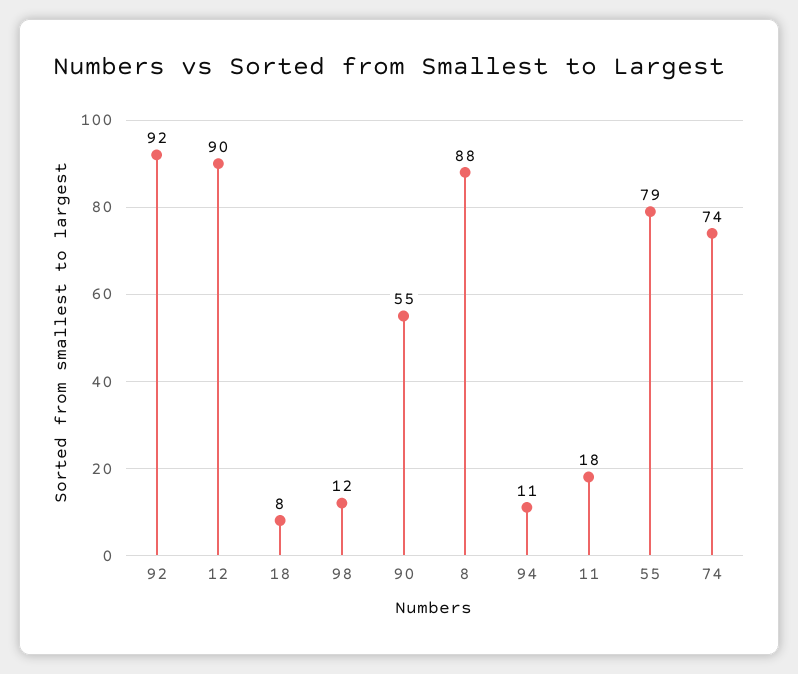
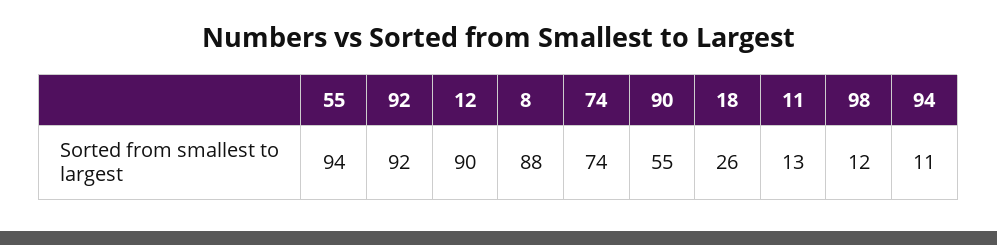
18: 8 -> 26
11: 18 -> 13
55: 79 -> 94

